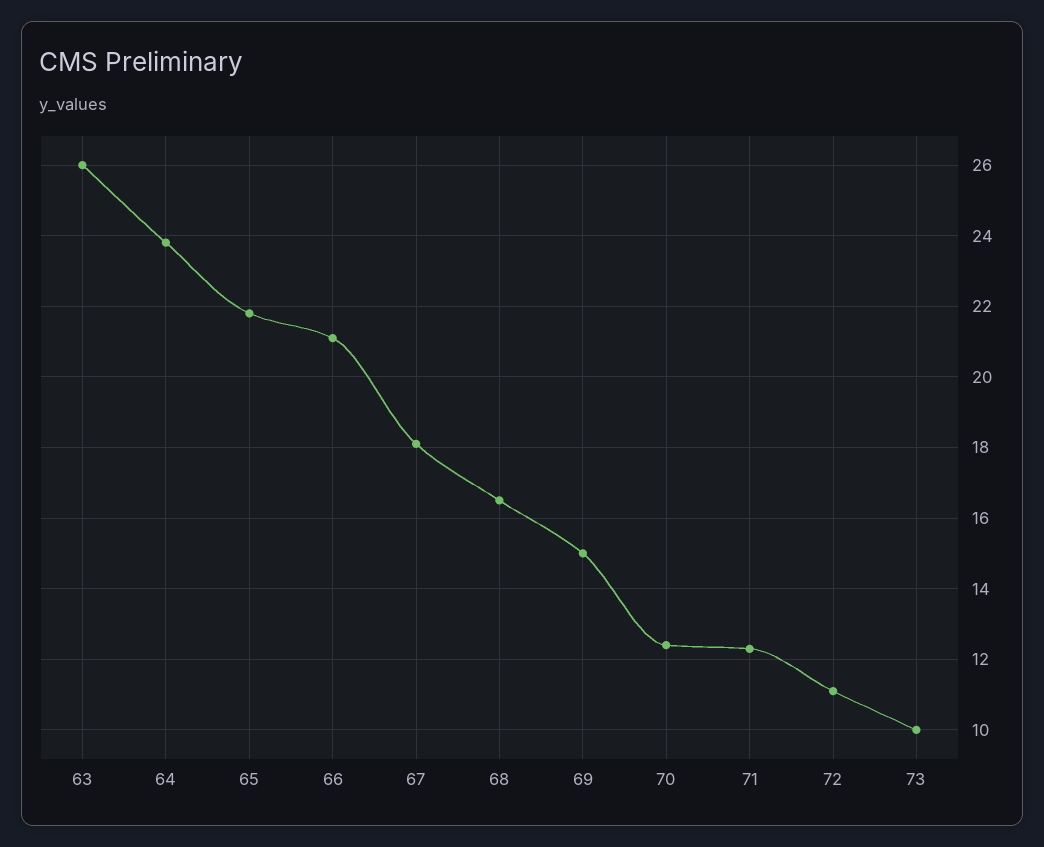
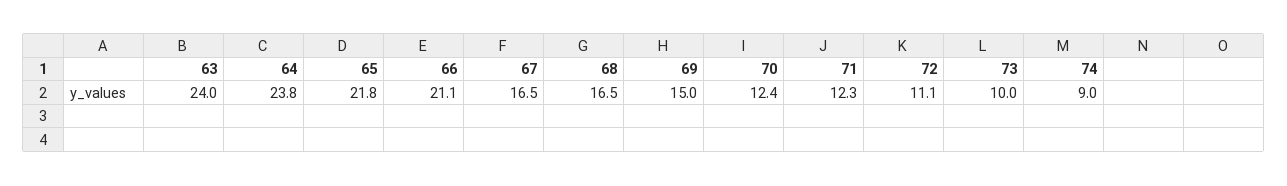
63: 26 -> 24
67: 18 -> 16.5
74: none -> 9

